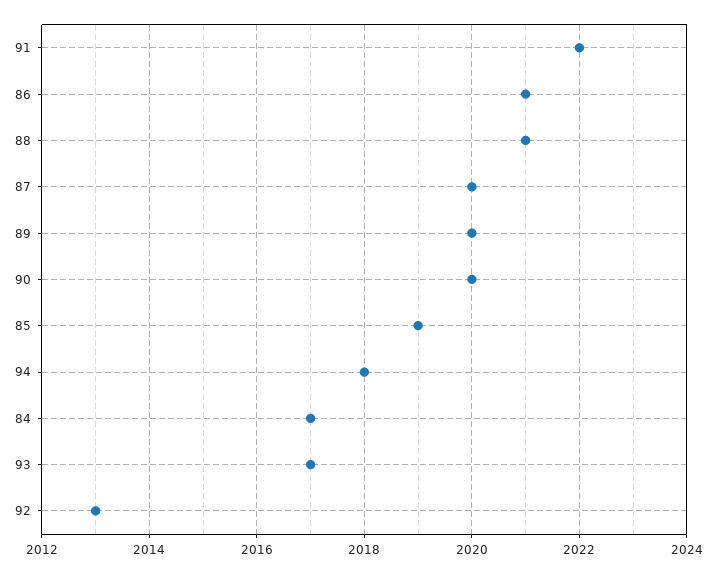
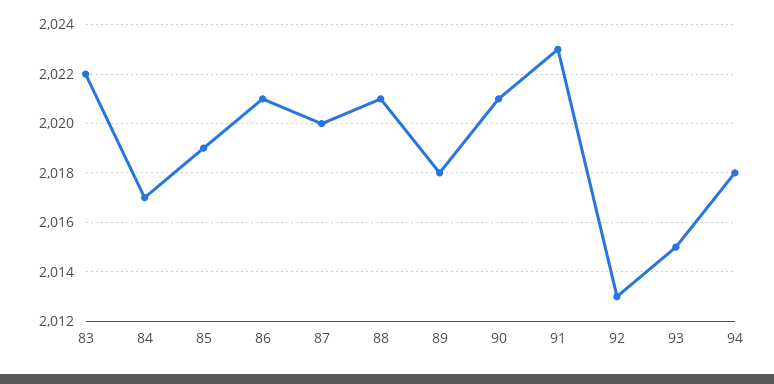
91: 2022 -> 2023
89: 2020 -> 2018
90: 2020 -> 2021
93: 2017 -> 2015
83: none -> 2022

